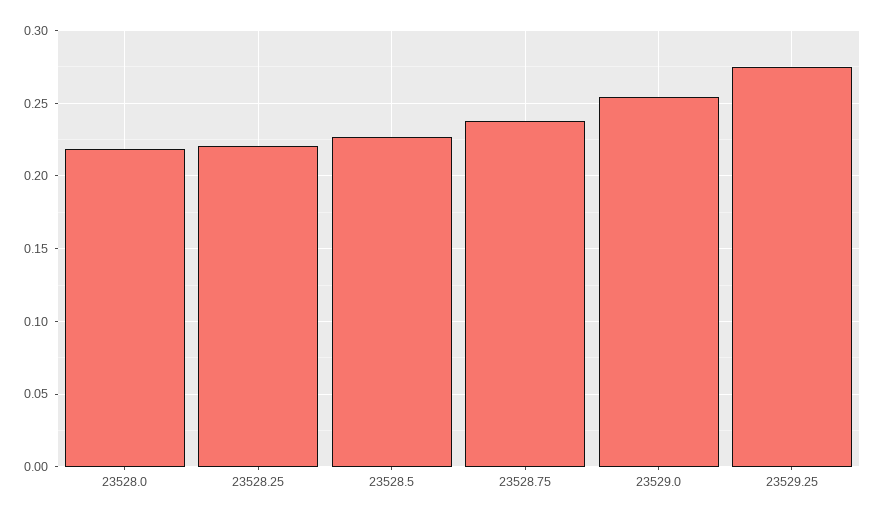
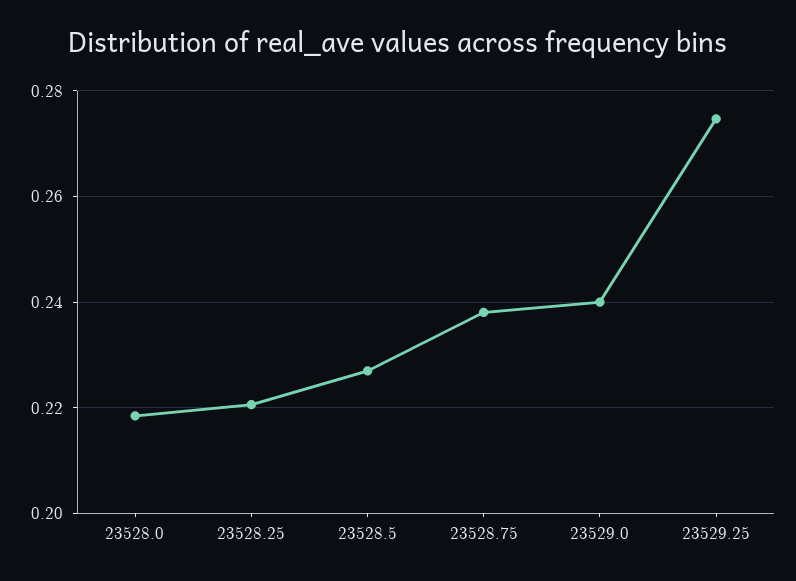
23529.0: 0.255 -> 0.24

